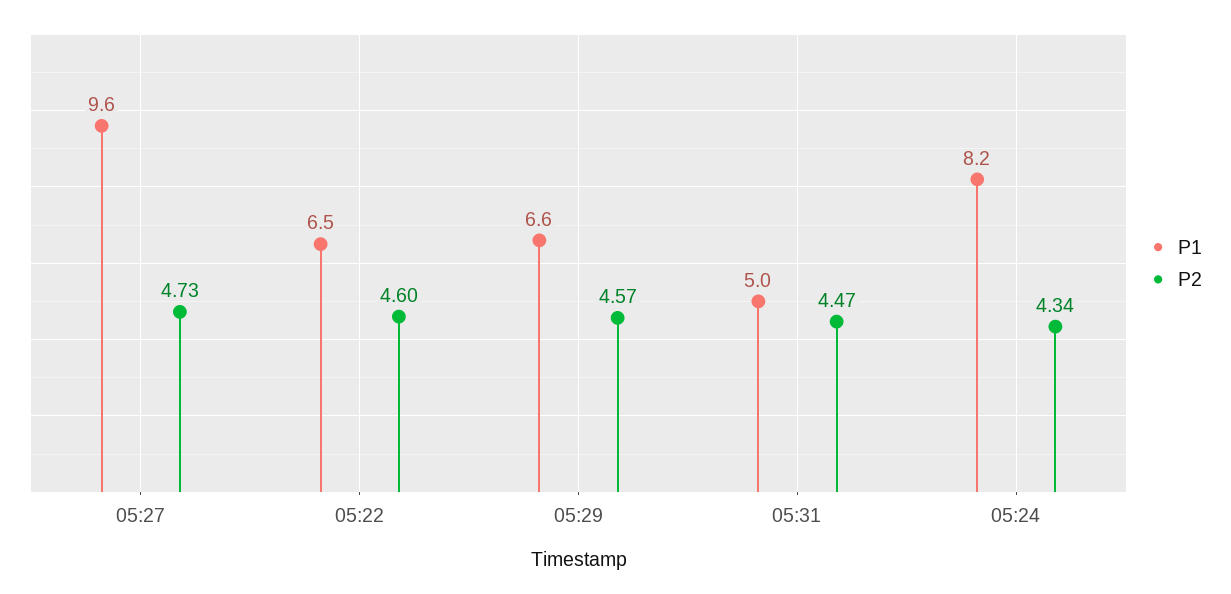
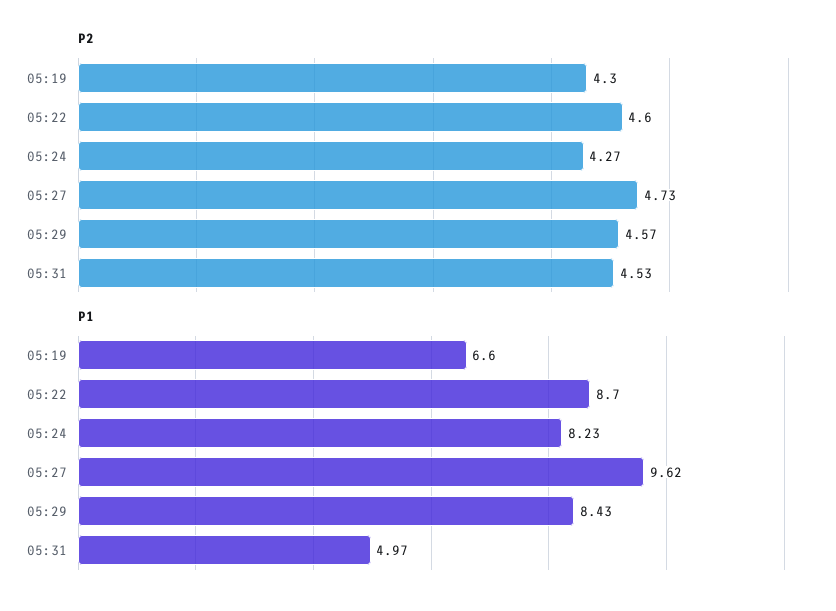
P1, 05:22: 6.5 -> 8.7
P1, 05:29: 6.6 -> 8.43
P2, 05:31: 4.47 -> 4.53
P2, 05:24: 4.34 -> 4.27
P2, 05:19: none -> 4.3
P1, 05:19: none -> 6.6

